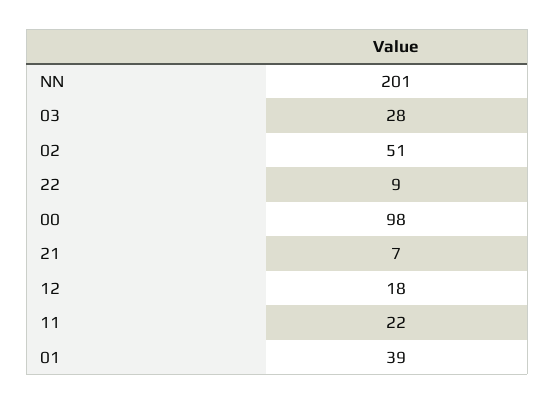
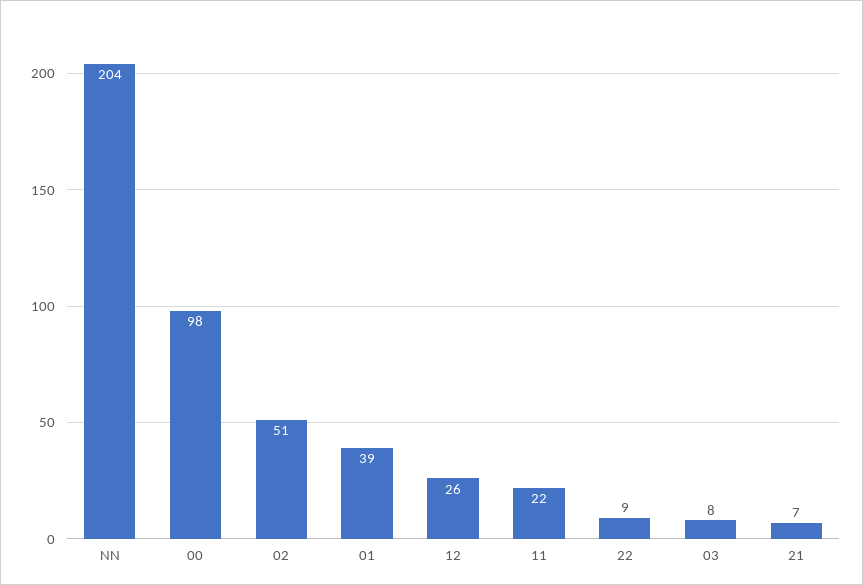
NN: 201 -> 204
03: 28 -> 8
12: 18 -> 26

